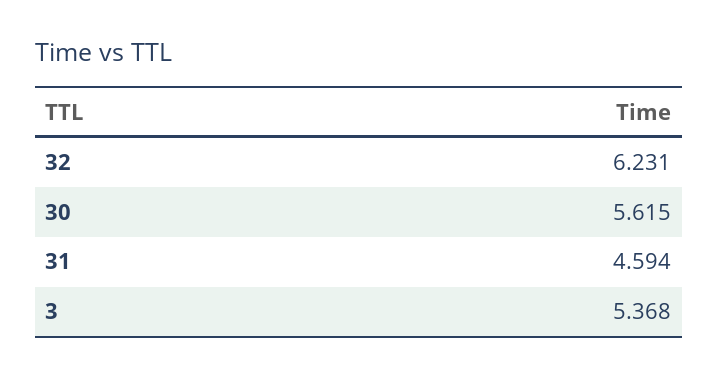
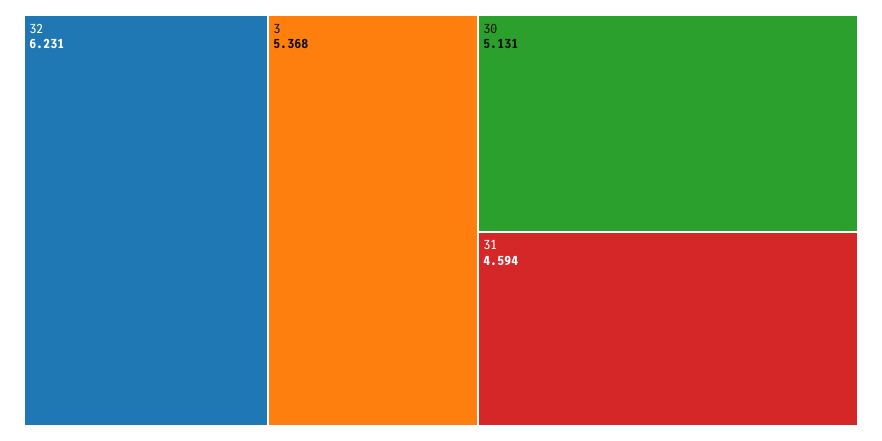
30: 5.615 -> 5.131

